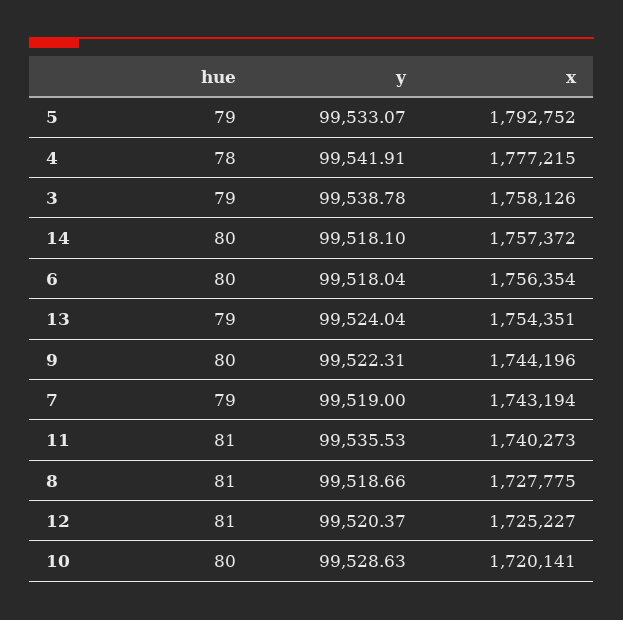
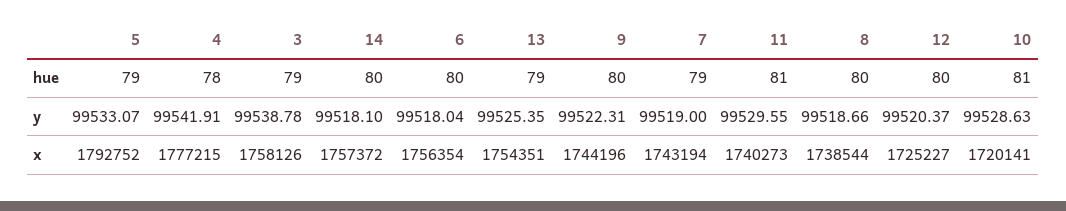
y, 13: 99524.04 -> 99525.35
y, 11: 99535.53 -> 99529.55
hue, 8: 81 -> 80
x, 8: 1727775 -> 1738544
hue, 12: 81 -> 80
hue, 10: 80 -> 81

